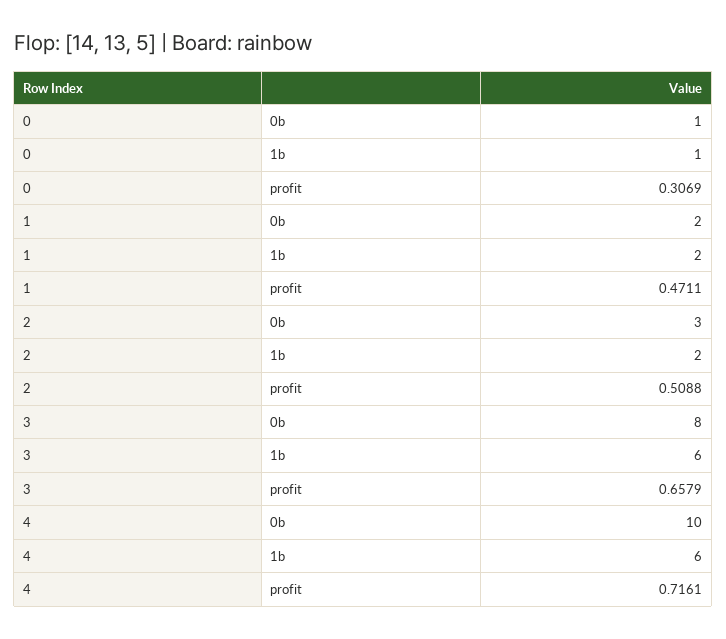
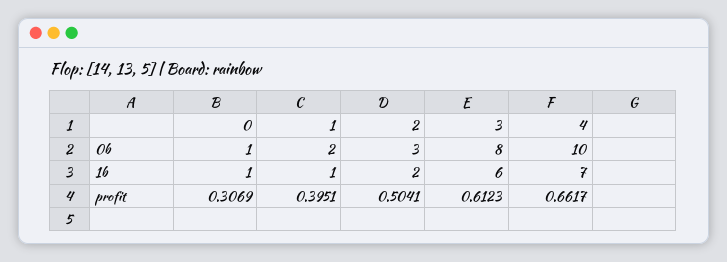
1, 1b: 2 -> 1
1, profit: 0.4711 -> 0.3951
2, profit: 0.5088 -> 0.5041
3, profit: 0.6579 -> 0.6123
4, 1b: 6 -> 7
4, profit: 0.7161 -> 0.6617

